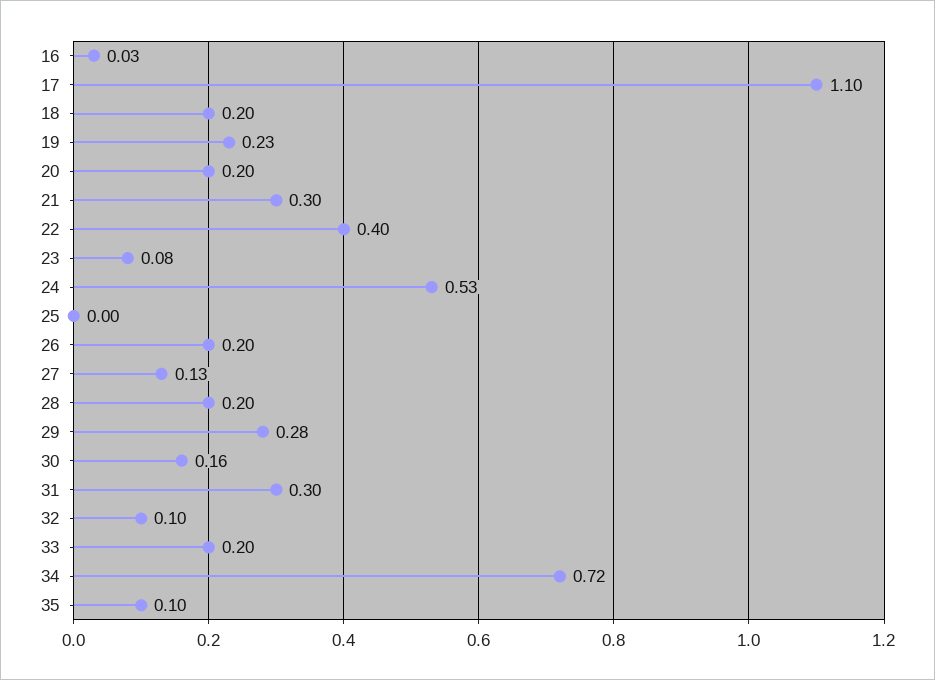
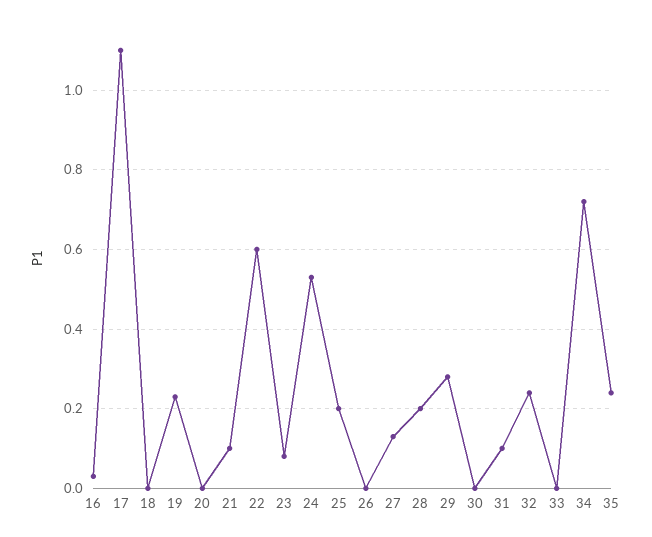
18: 0.2 -> 0
20: 0.2 -> 0
21: 0.3 -> 0.1
22: 0.4 -> 0.6
25: 0 -> 0.2
26: 0.2 -> 0
30: 0.16 -> 0
31: 0.3 -> 0.1
32: 0.1 -> 0.25
33: 0.2 -> 0
35: 0.1 -> 0.25

